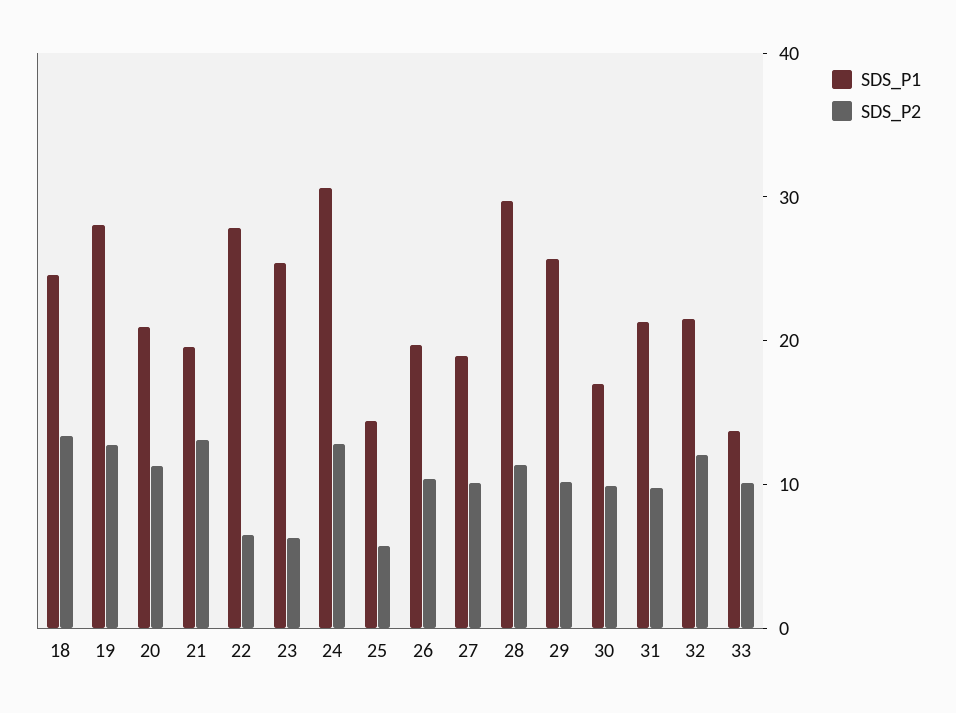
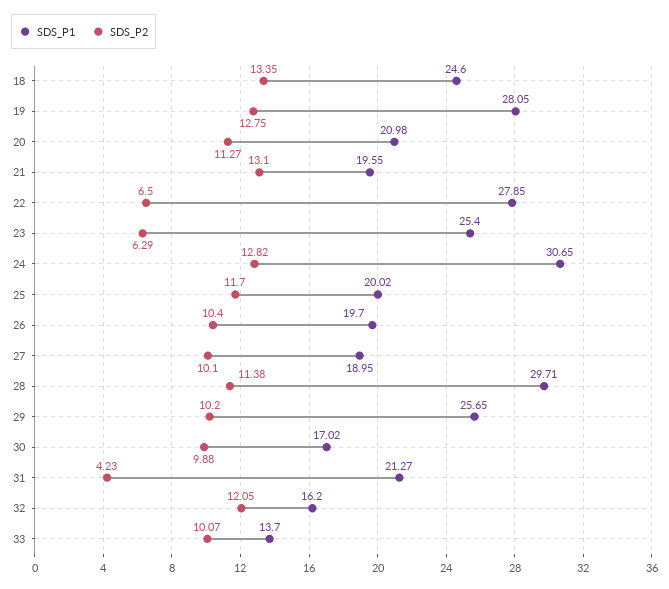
SDS_P1, 25: 14 -> 20.02
SDS_P2, 25: 6 -> 11.7
SDS_P2, 31: 10 -> 4.23
SDS_P1, 32: 22 -> 16.2

